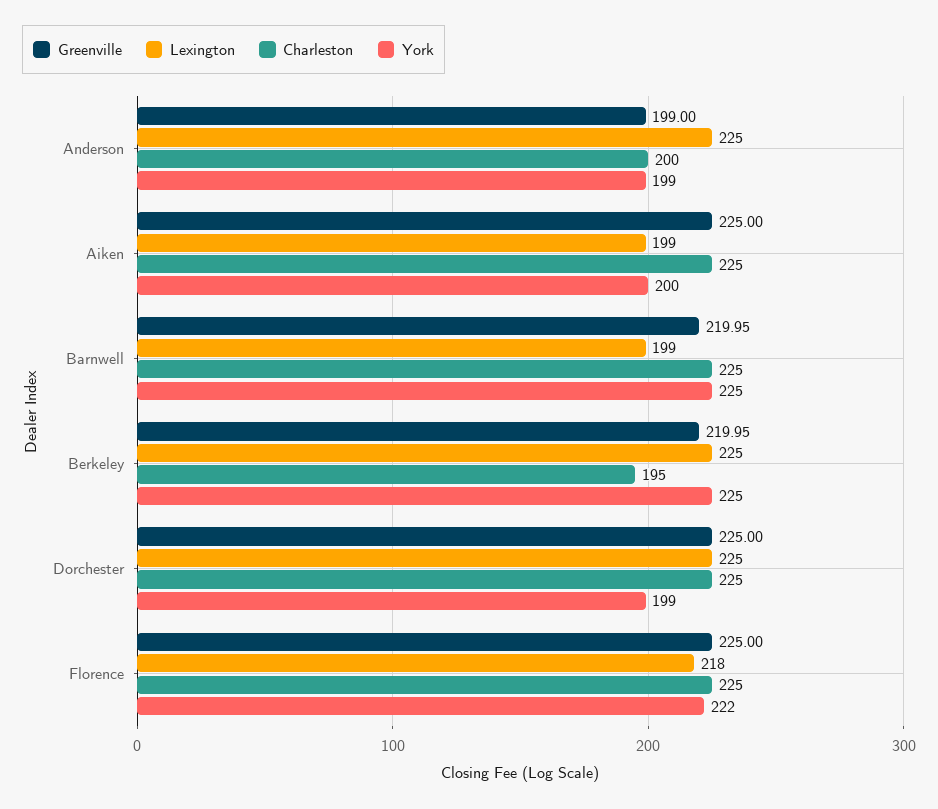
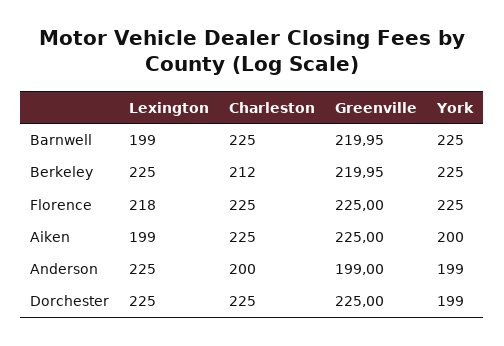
Charleston, Berkeley: 195 -> 212
York, Florence: 222 -> 225

